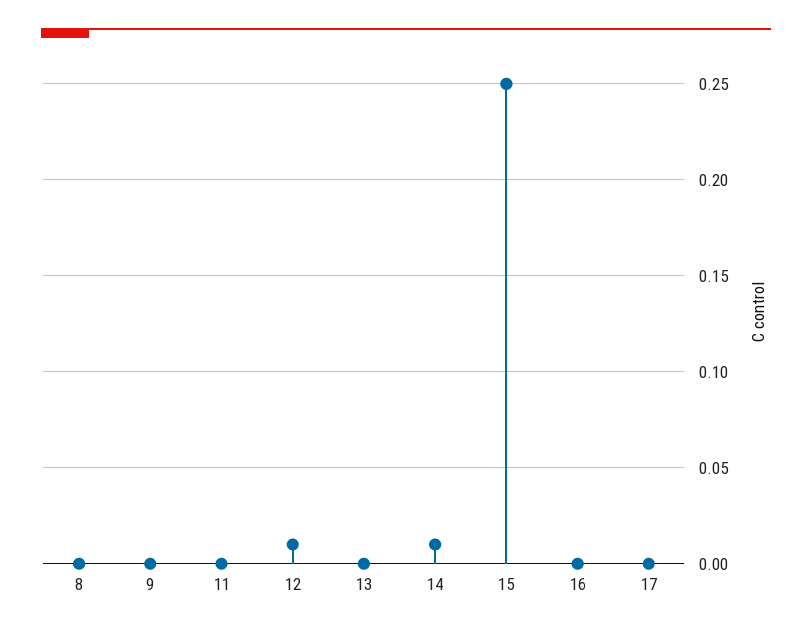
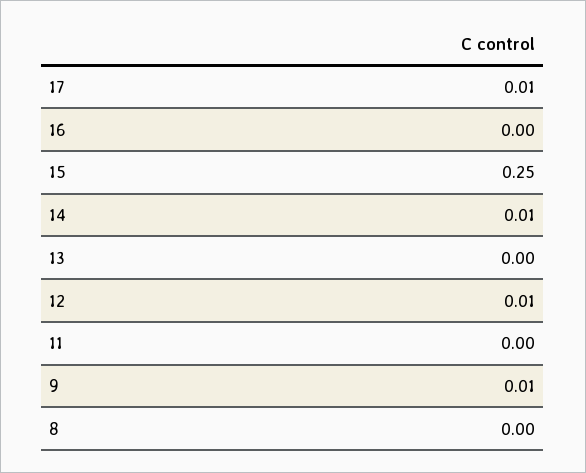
9: 0 -> 0.01
17: 0 -> 0.01

